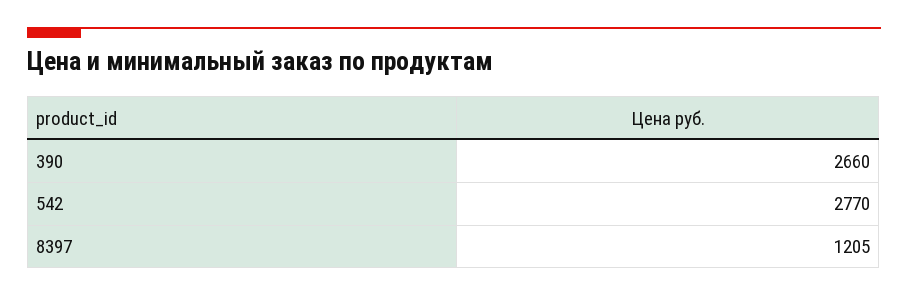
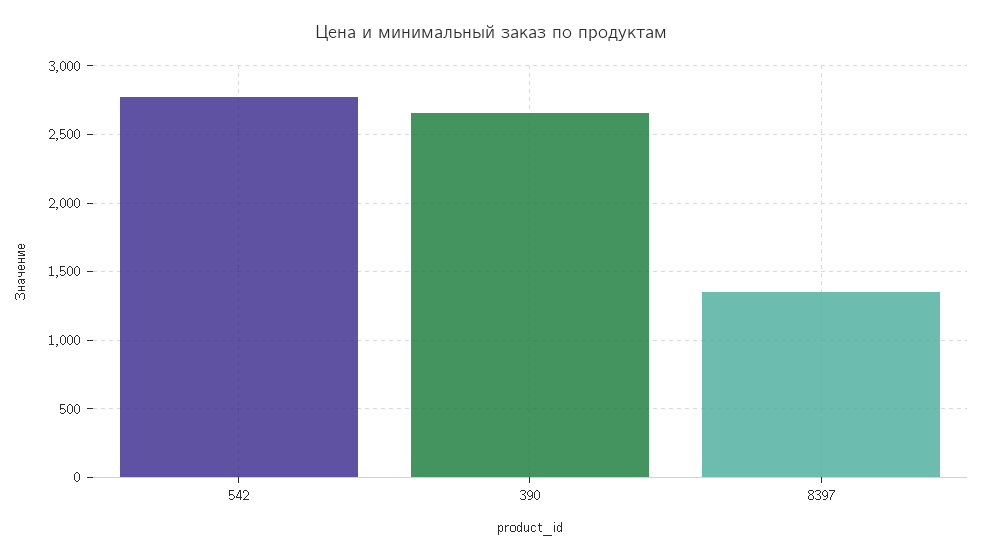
8397: 1205 -> 1350

